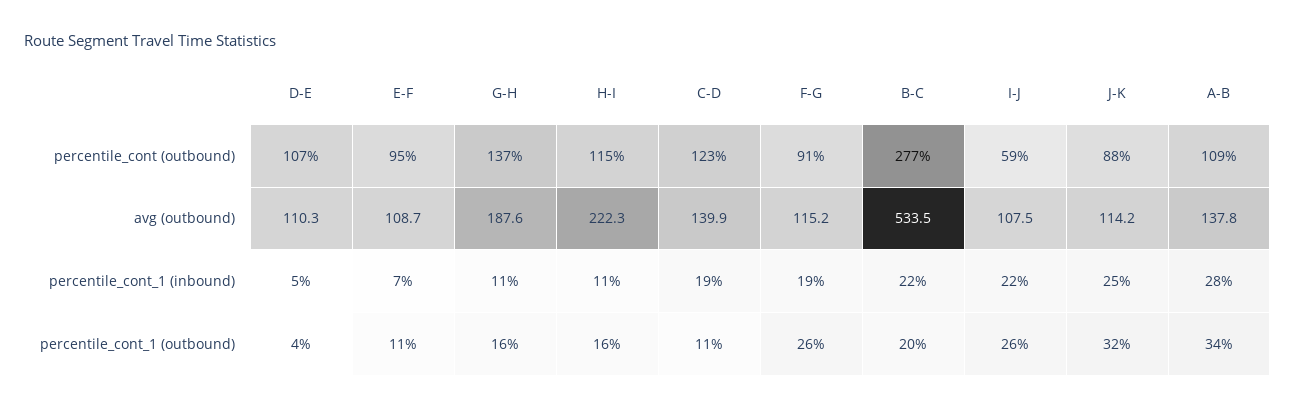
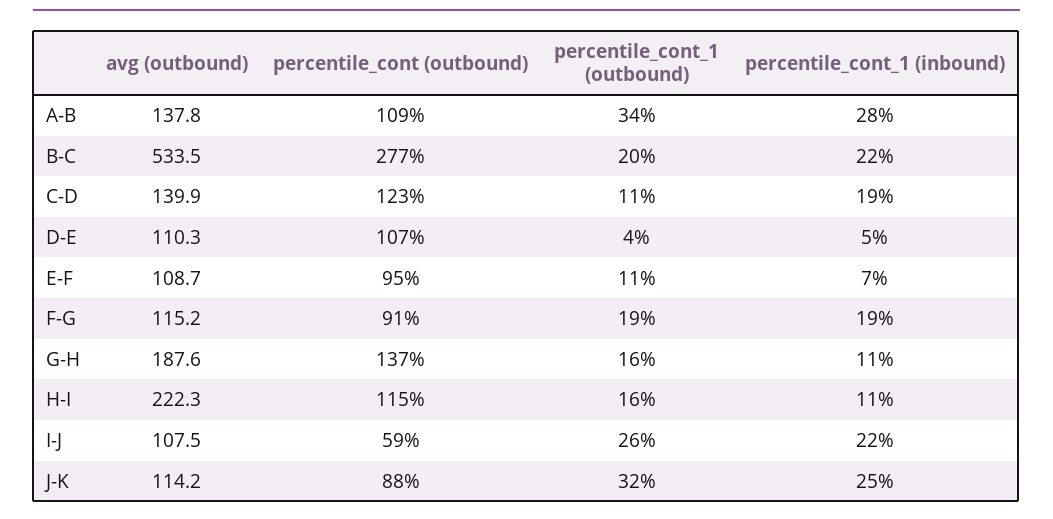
F-G, percentile_cont_1 (outbound): 26 -> 19

